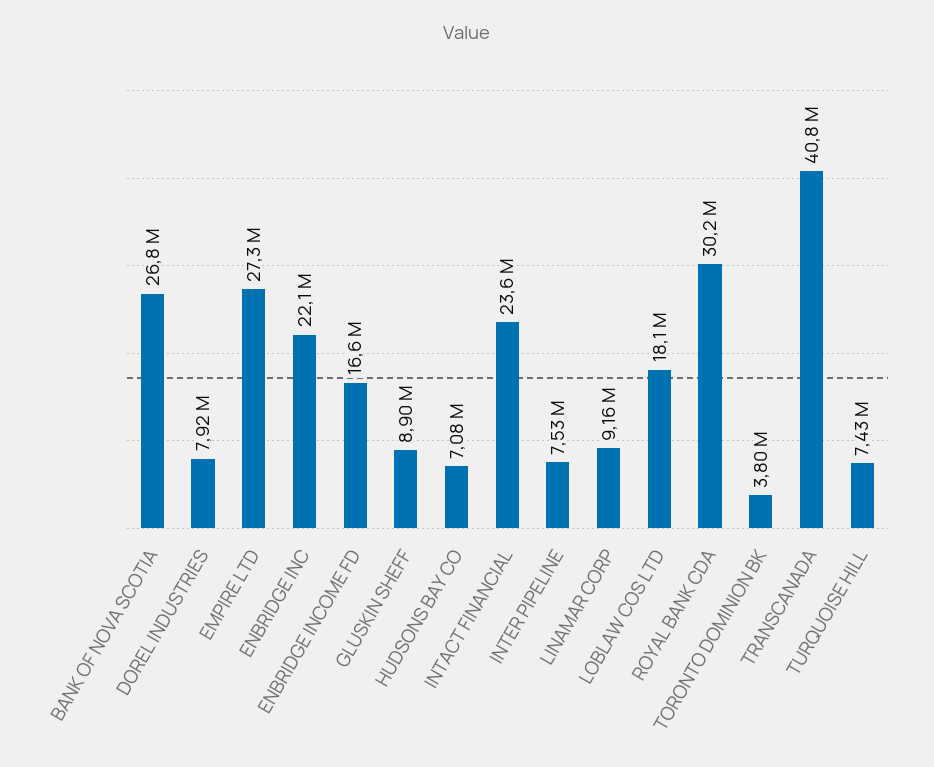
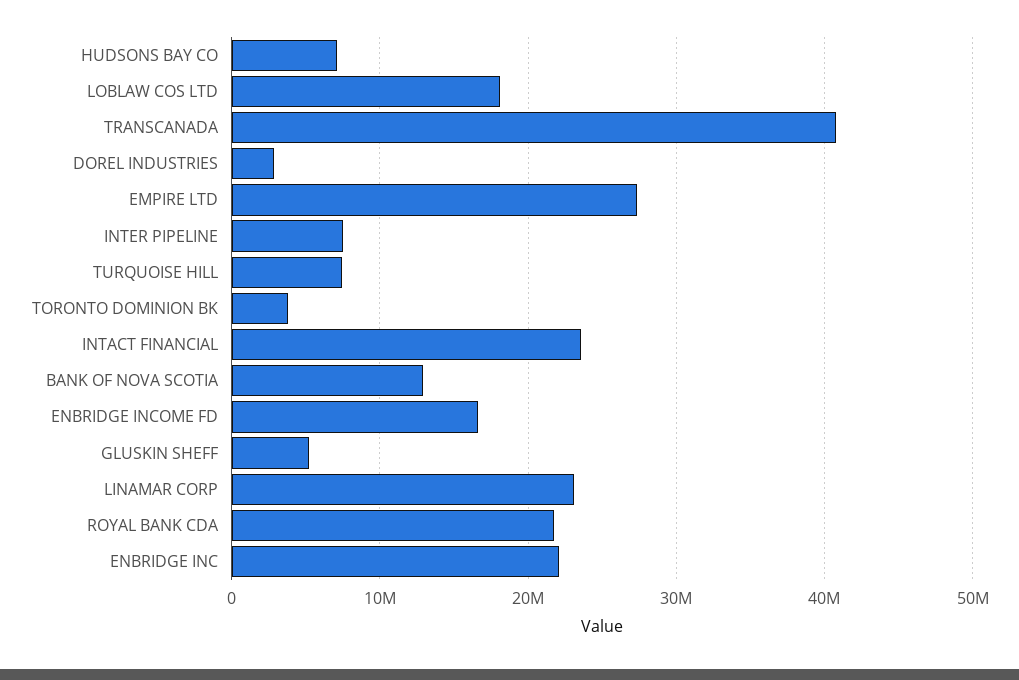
BANK OF NOVA SCOTIA: 26800000 -> 13000000
DOREL INDUSTRIES: 7920000 -> 3000000
GLUSKIN SHEFF: 8900000 -> 5000000
LINAMAR CORP: 9160000 -> 23000000
ROYAL BANK CDA: 30200000 -> 22000000

